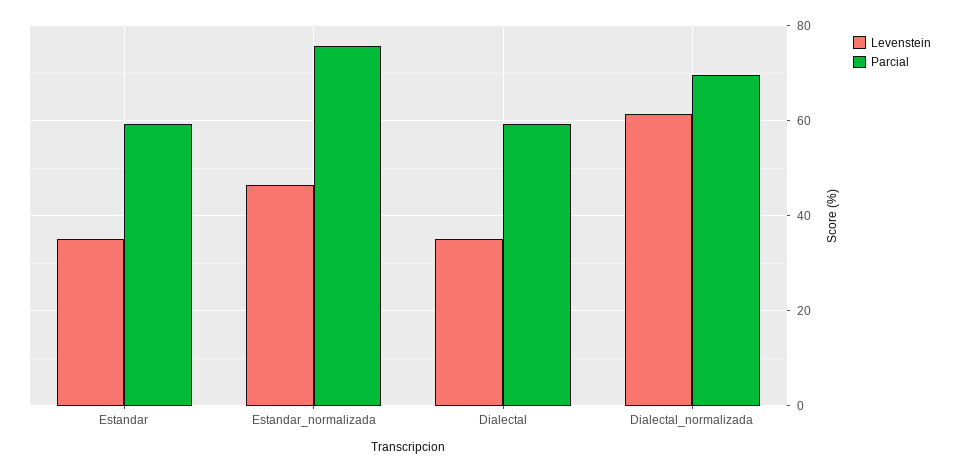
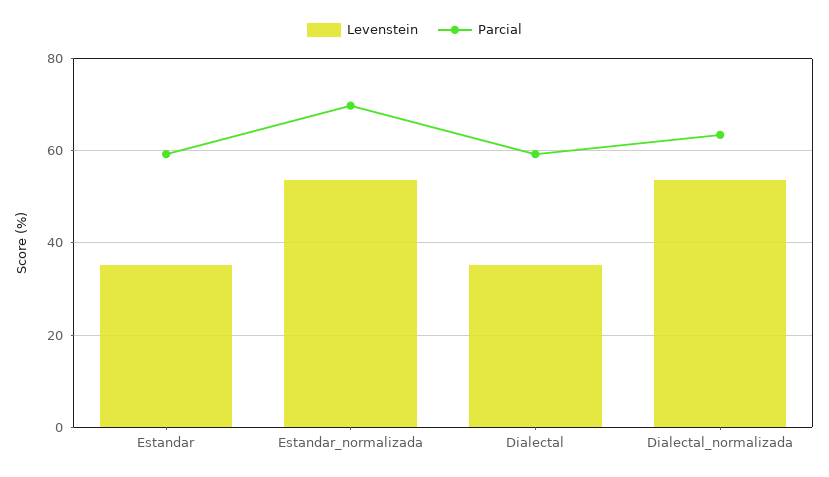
Levenstein, Estandar_normalizada: 46 -> 54
Parcial, Estandar_normalizada: 76 -> 70
Levenstein, Dialectal_normalizada: 62 -> 54
Parcial, Dialectal_normalizada: 70 -> 64

